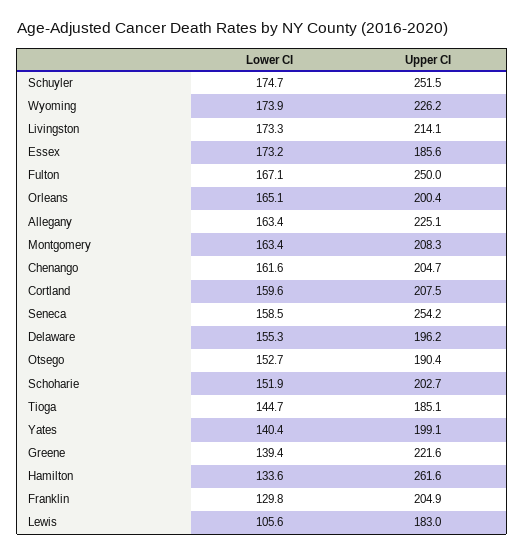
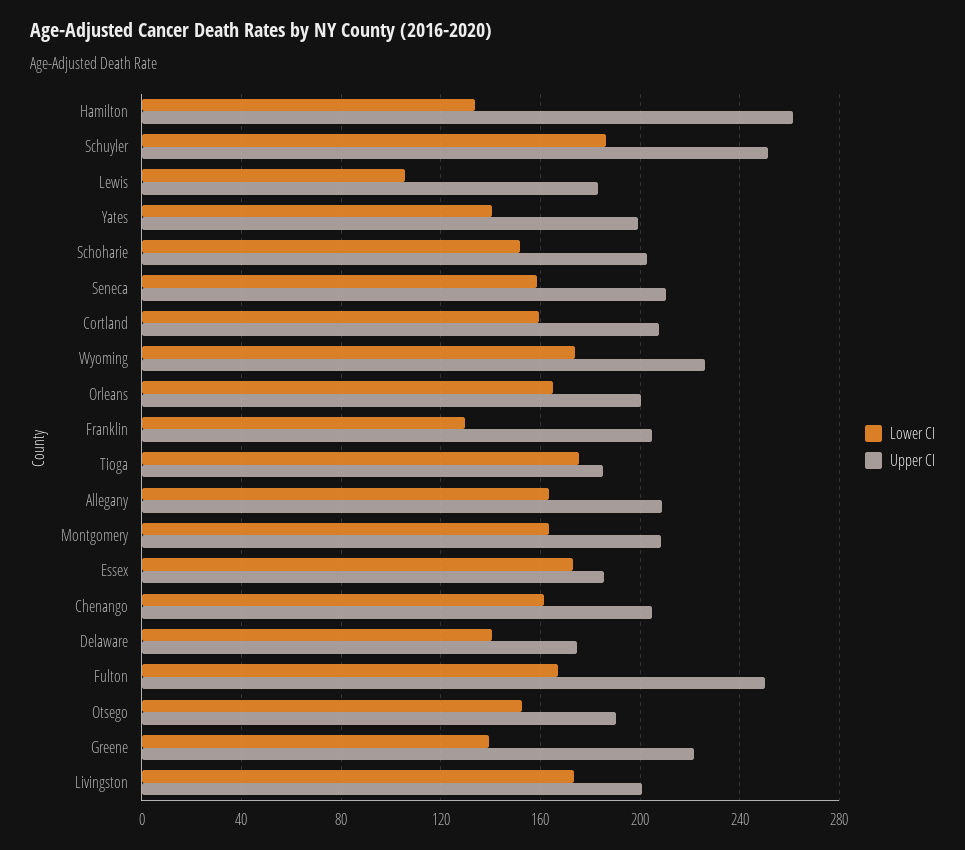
Lower CI, Schuyler: 174.7 -> 185
Upper CI, Livingston: 214.1 -> 200
Upper CI, Allegany: 225.1 -> 210
Upper CI, Seneca: 254.2 -> 210
Lower CI, Delaware: 155.3 -> 140
Upper CI, Delaware: 196.2 -> 175
Lower CI, Tioga: 144.7 -> 175

